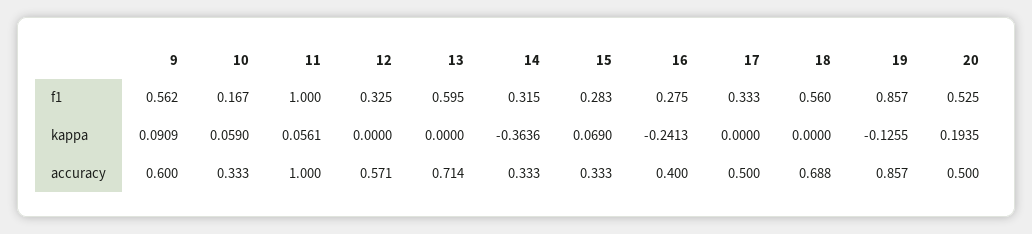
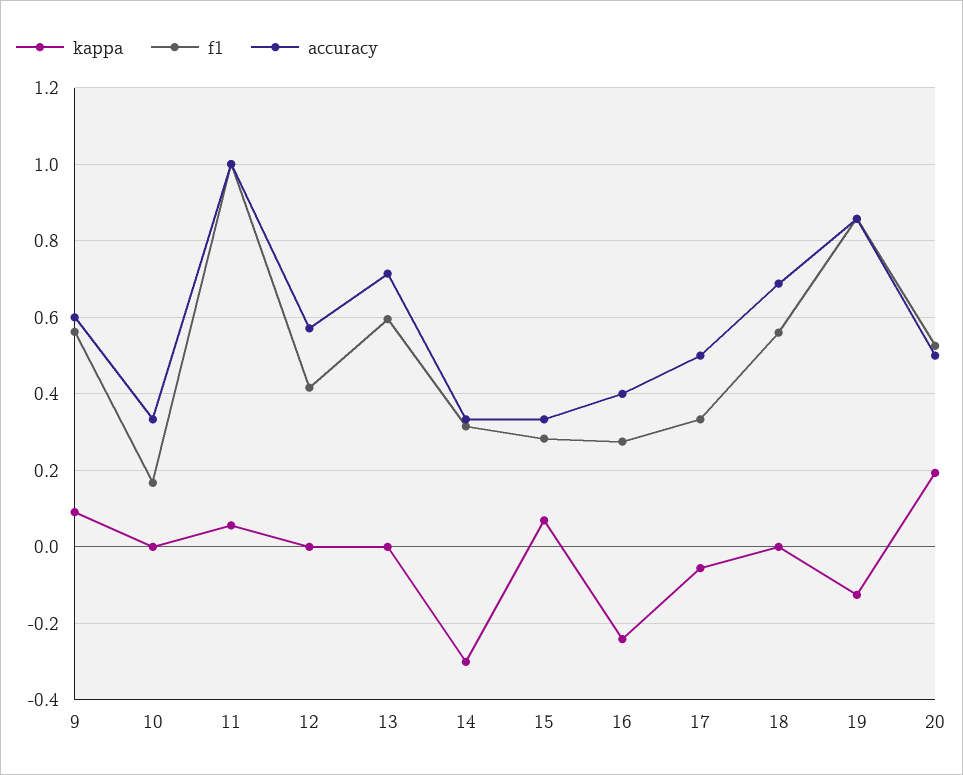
f1, 12: 0.325 -> 0.42
kappa, 10: 0.059 -> 0
kappa, 14: -0.3636 -> -0.3
kappa, 17: 0 -> -0.06

